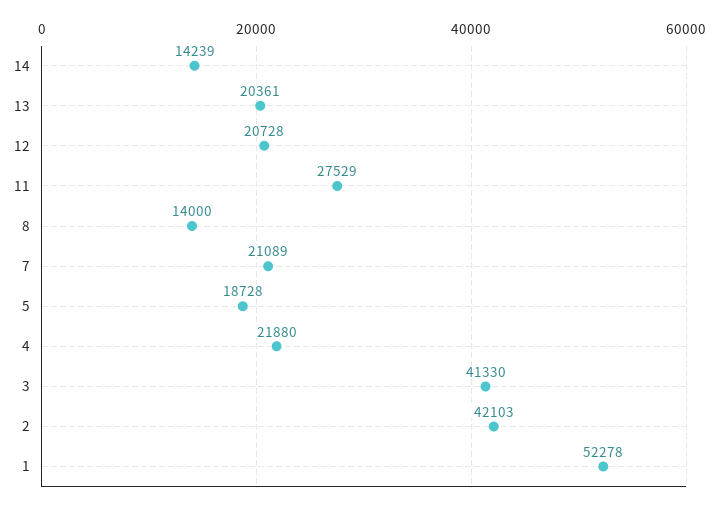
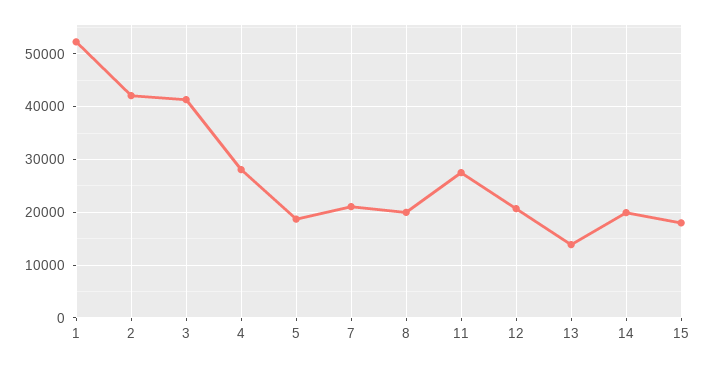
14: 14239 -> 20000
13: 20361 -> 14000
8: 14000 -> 20000
4: 21880 -> 28000
15: none -> 18000

